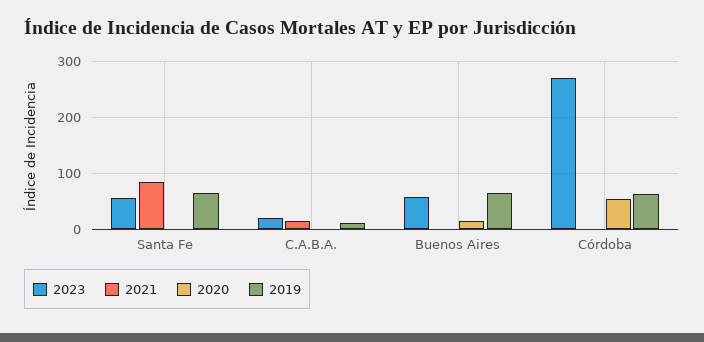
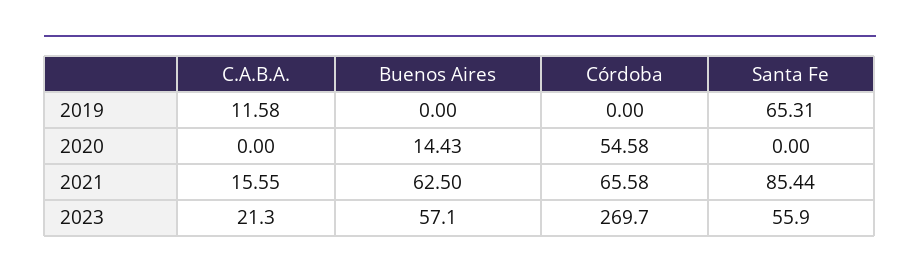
2021, Buenos Aires: 0 -> 62.5
2019, Buenos Aires: 60 -> 0
2021, Córdoba: 0 -> 65.58
2019, Córdoba: 60 -> 0

